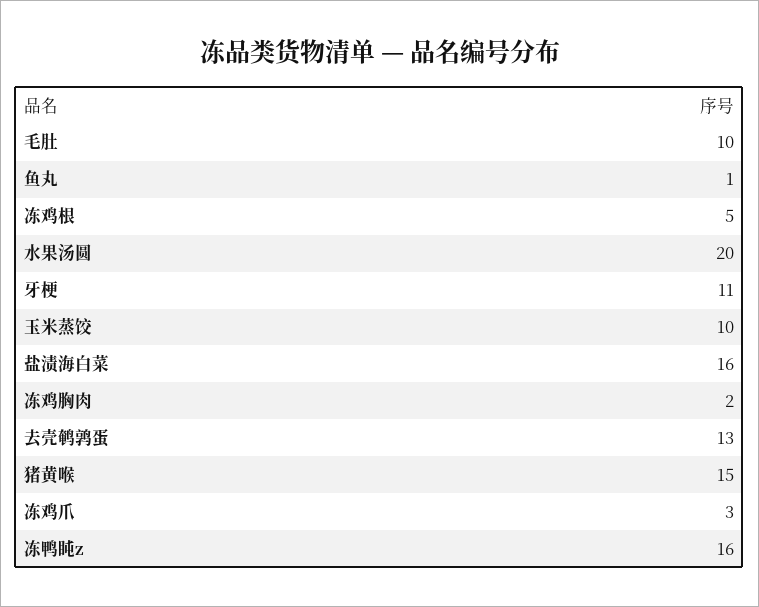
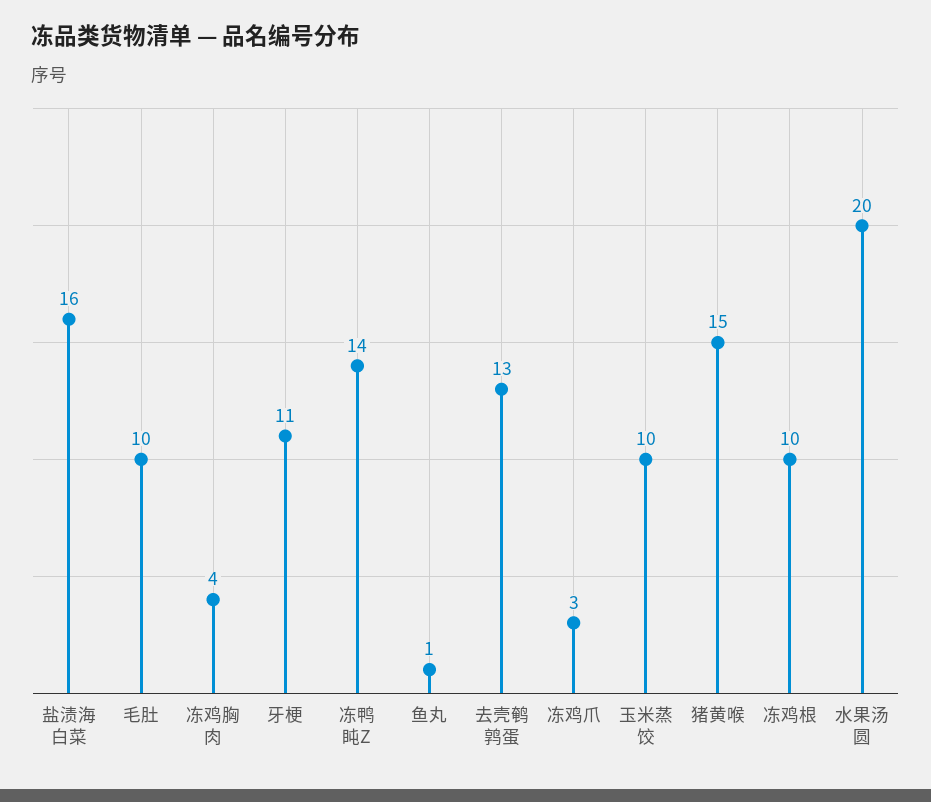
冻鸡根: 5 -> 10
冻鸡胸肉: 2 -> 4
冻鸭盹z: 16 -> 14

